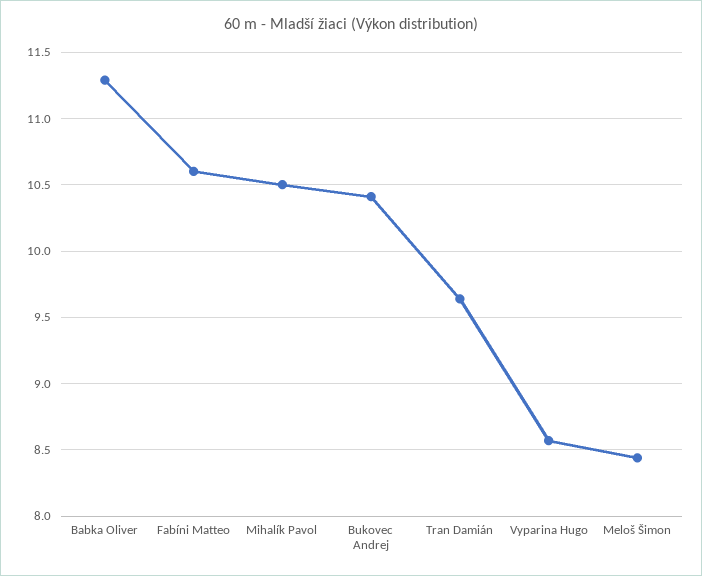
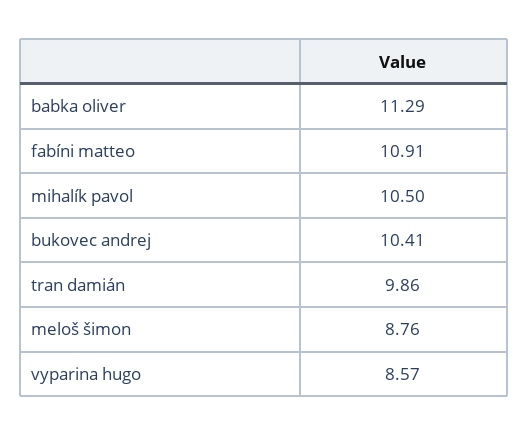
Fabíni Matteo: 10.6 -> 10.91
Tran Damián: 9.65 -> 9.86
Meloš Šimon: 8.45 -> 8.76

